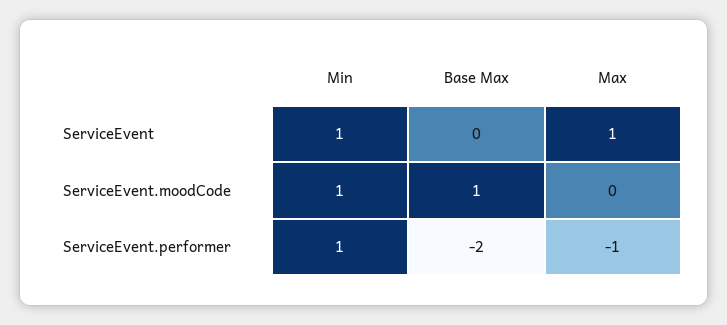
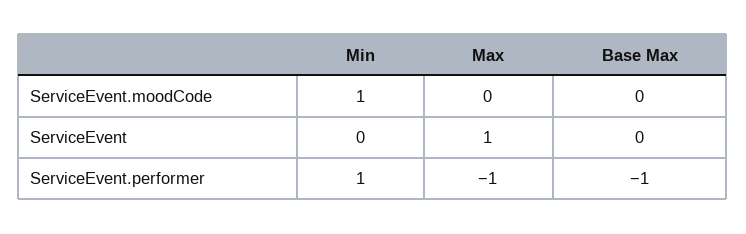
Min, ServiceEvent: 1 -> 0
Base Max, ServiceEvent.moodCode: 1 -> 0
Base Max, ServiceEvent.performer: -2 -> -1

